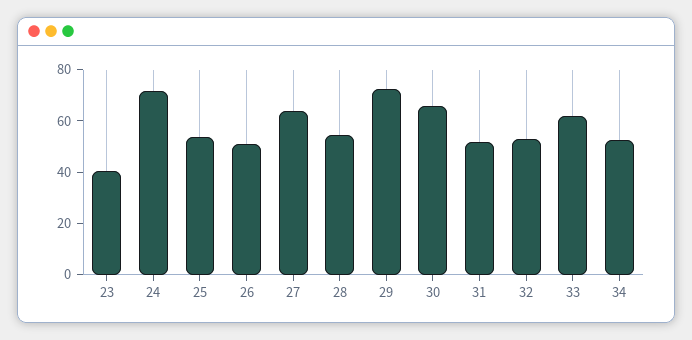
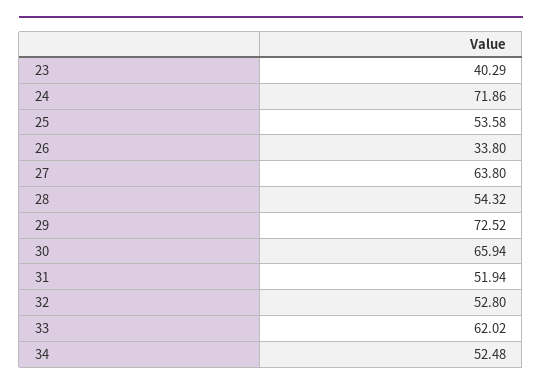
26: 50 -> 33.8

